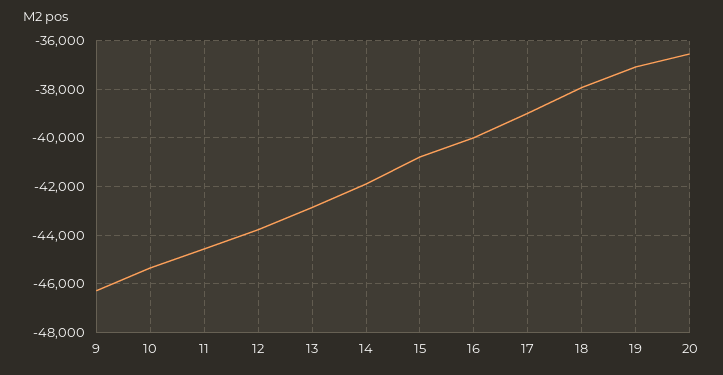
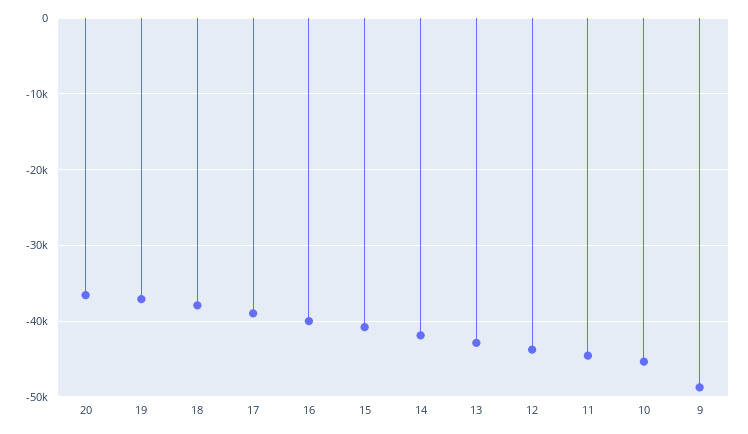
9: -46250 -> -49000

